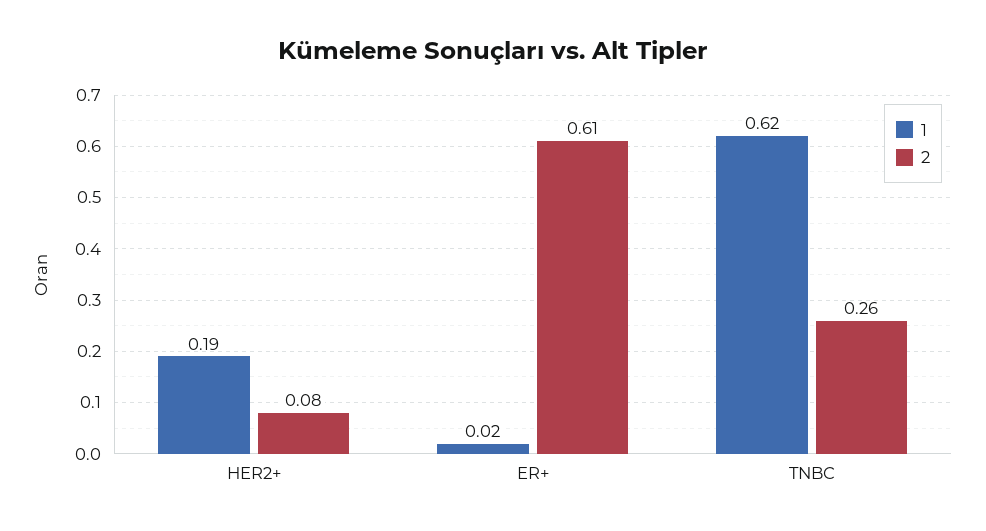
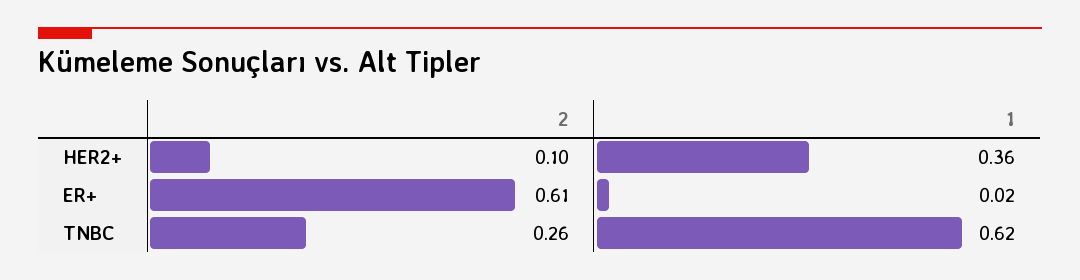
1, HER2+: 0.19 -> 0.36
2, HER2+: 0.08 -> 0.1

